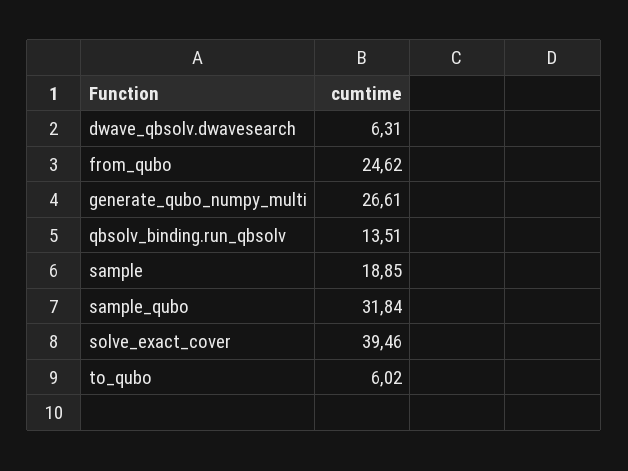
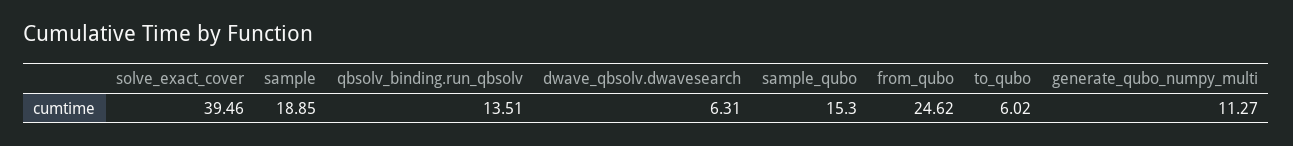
generate_qubo_numpy_multi: 26.61 -> 11.27
sample_qubo: 31.84 -> 15.3

